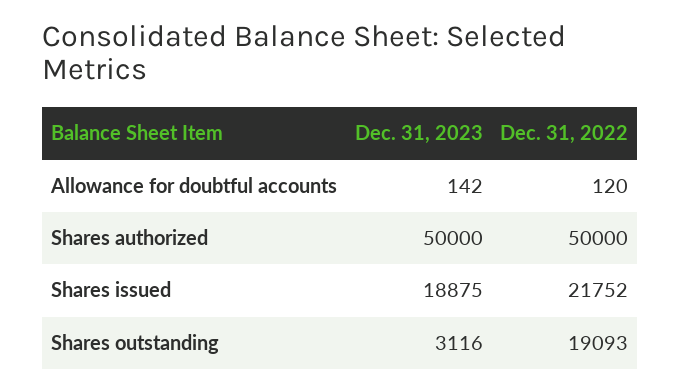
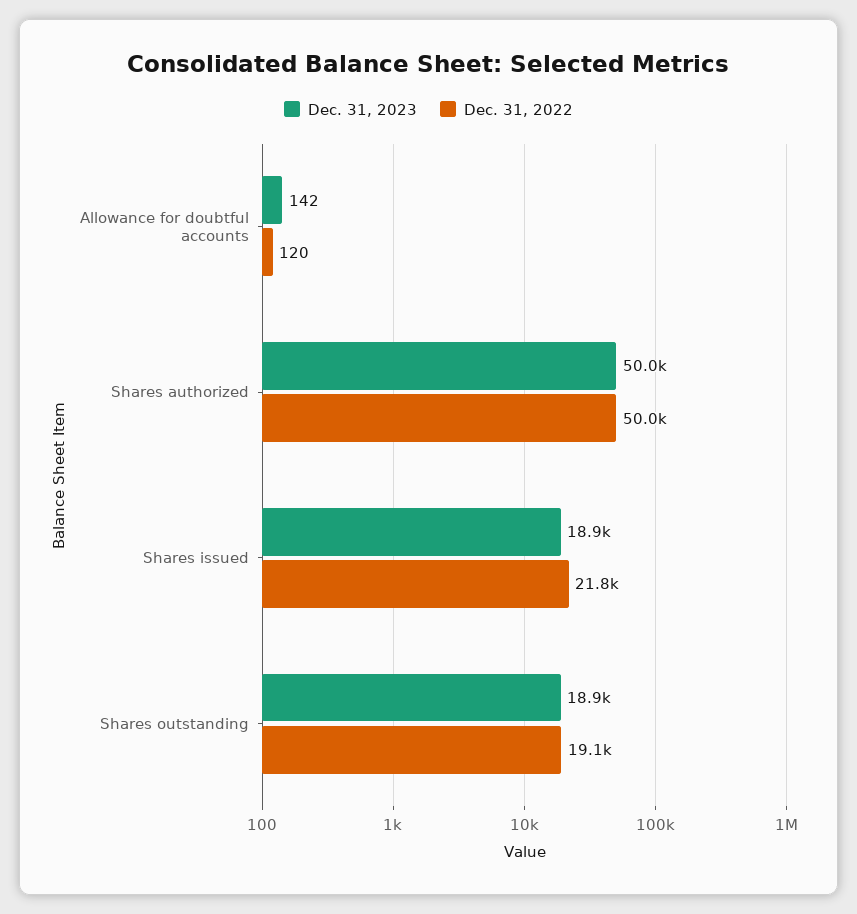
Dec. 31, 2023, Shares outstanding: 3116 -> 18900

